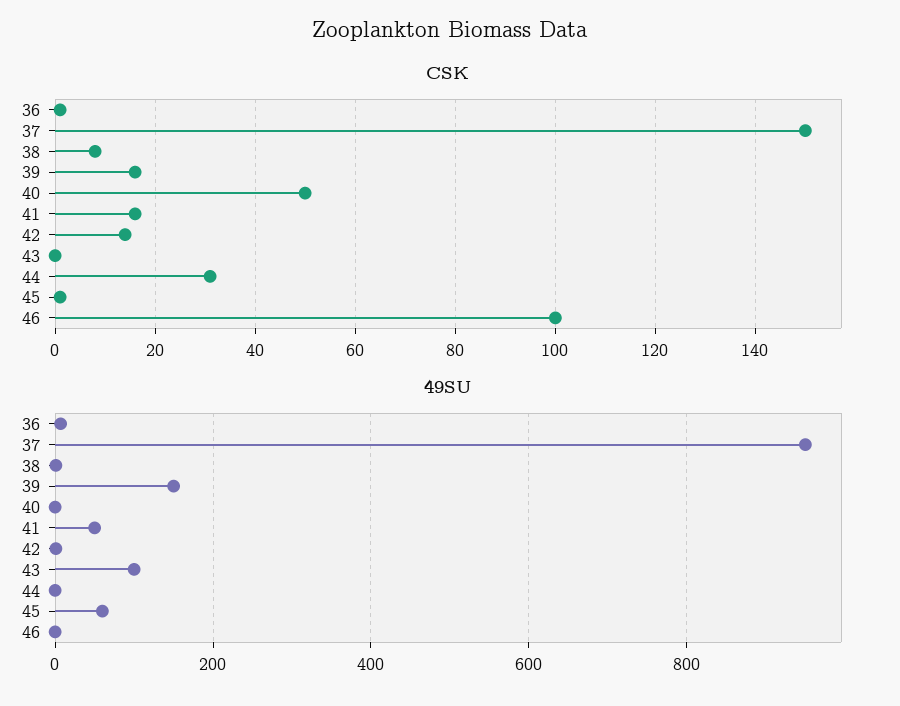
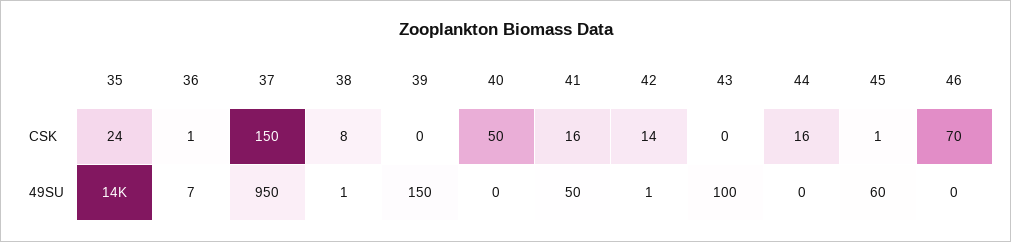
CSK, 39: 15 -> 0
CSK, 44: 30 -> 16
CSK, 46: 100 -> 70
CSK, 35: none -> 24
49SU, 35: none -> 14000

